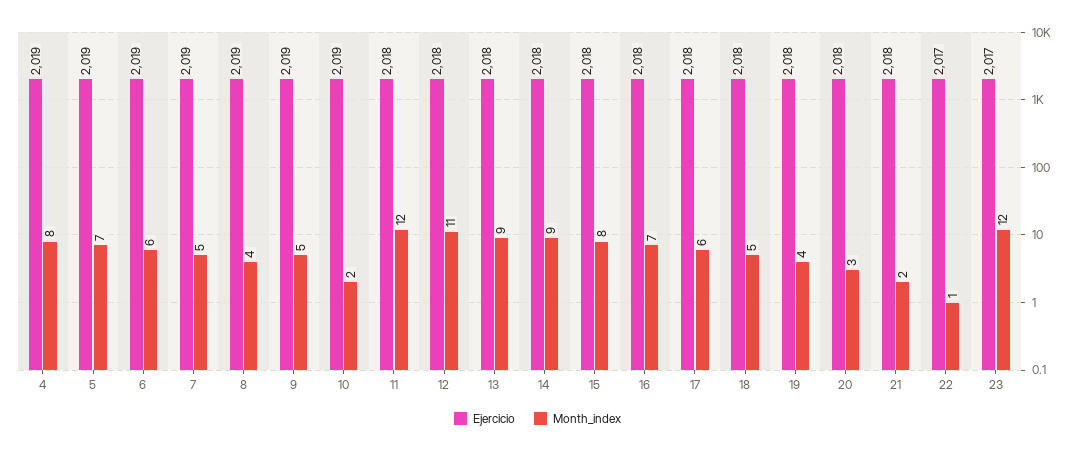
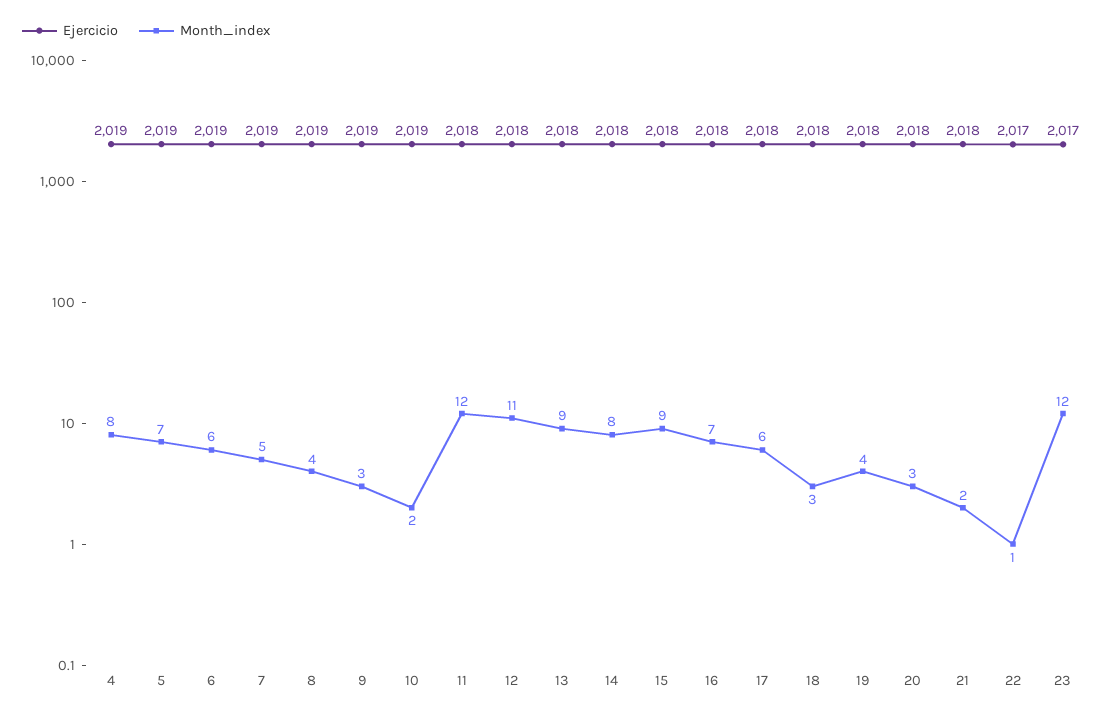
Month_index, 9: 5 -> 3
Month_index, 14: 9 -> 8
Month_index, 15: 8 -> 9
Month_index, 18: 5 -> 3

